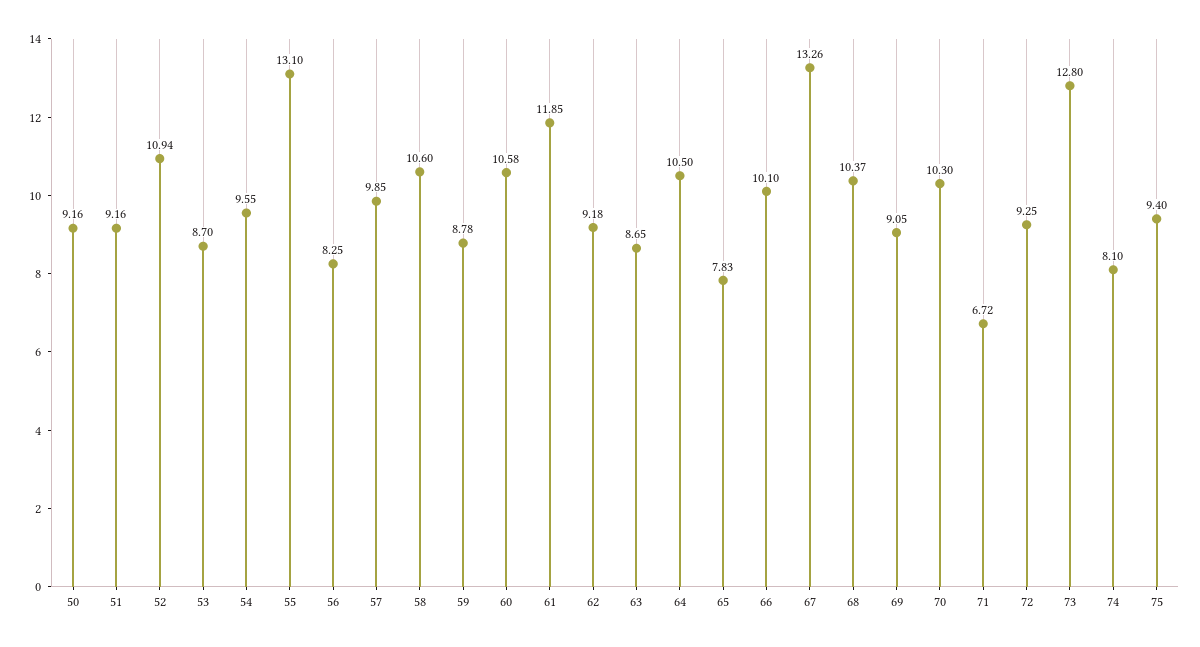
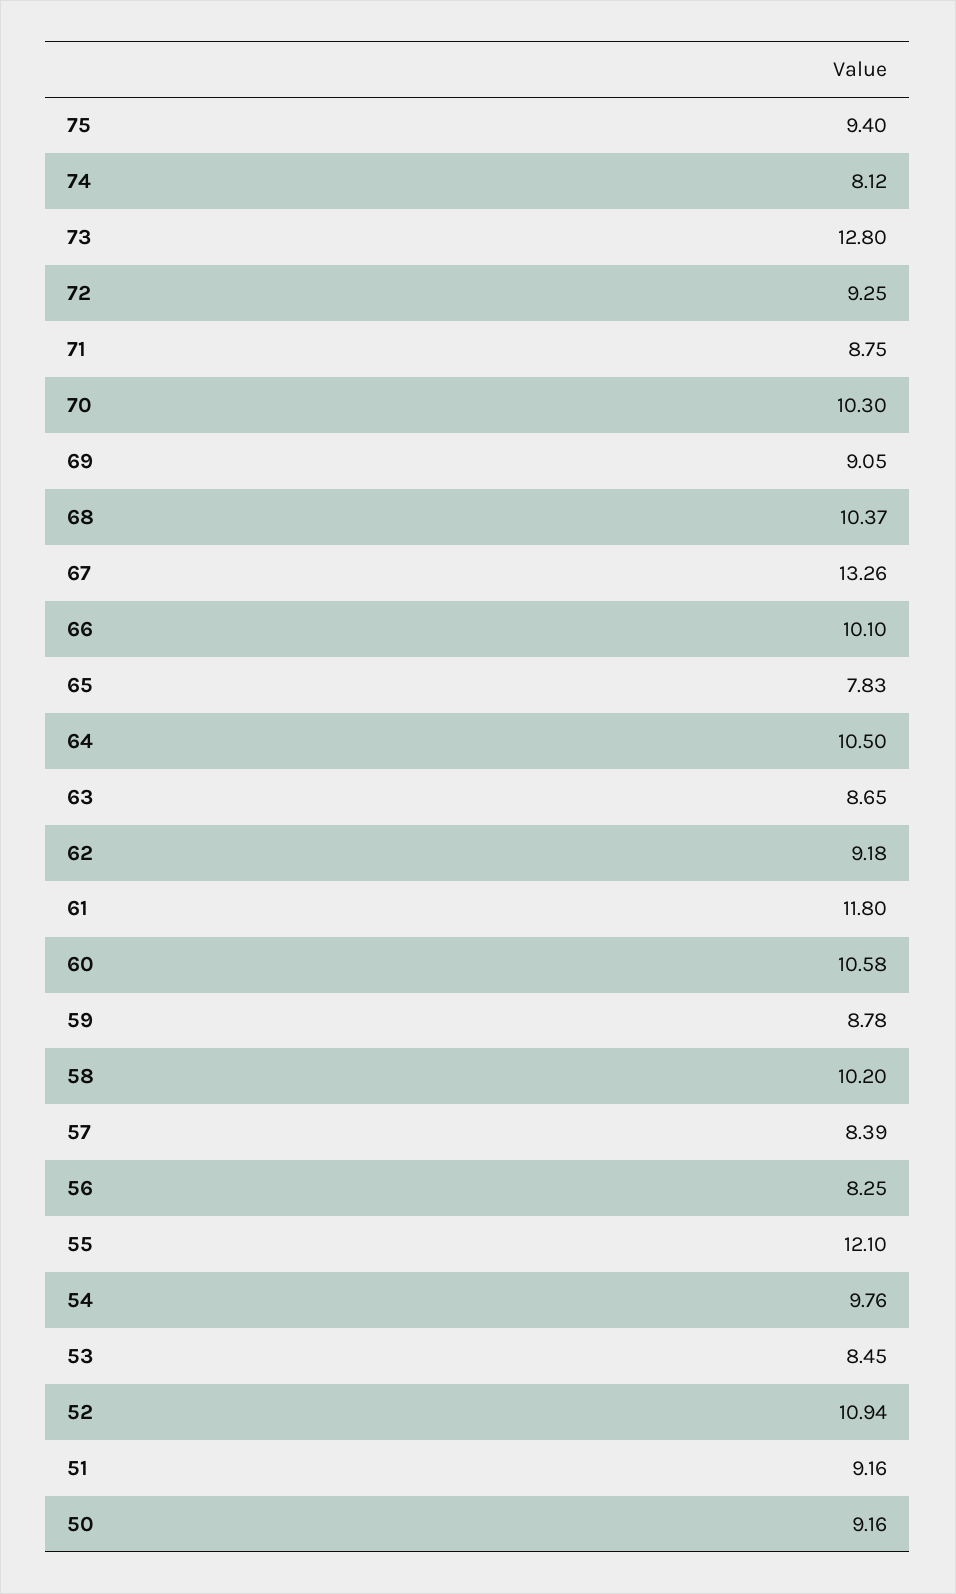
53: 8.7 -> 8.45
54: 9.55 -> 9.76
55: 13.1 -> 12.1
57: 9.85 -> 8.39
58: 10.6 -> 10.2
61: 11.85 -> 11.8
71: 6.72 -> 8.75
74: 8.1 -> 8.12

